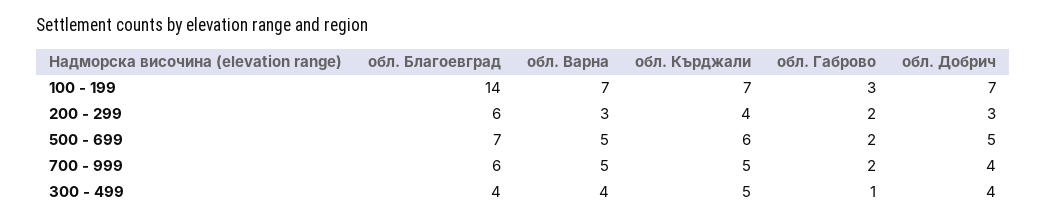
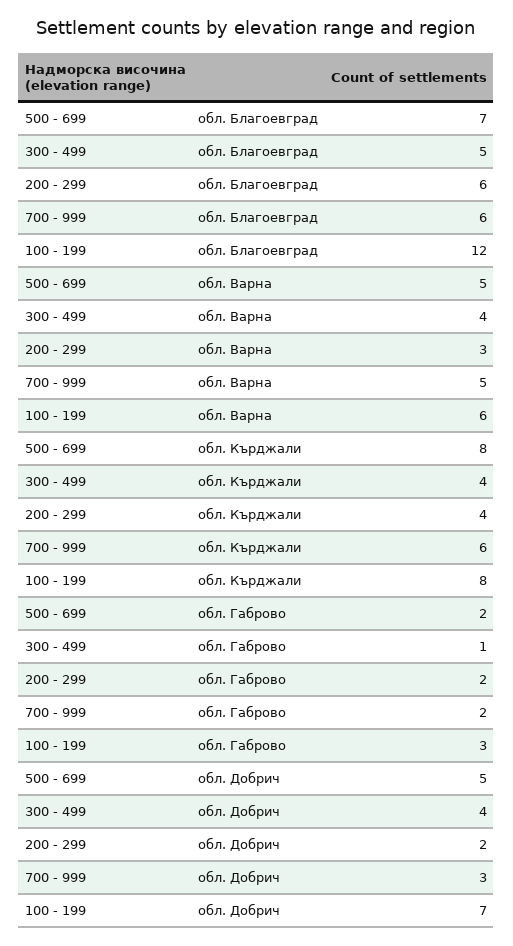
обл. Благоевград, 100 - 199: 14 -> 12
обл. Варна, 100 - 199: 7 -> 6
обл. Кърджали, 100 - 199: 7 -> 8
обл. Добрич, 200 - 299: 3 -> 2
обл. Кърджали, 500 - 699: 6 -> 8
обл. Кърджали, 700 - 999: 5 -> 6
обл. Добрич, 700 - 999: 4 -> 3
обл. Благоевград, 300 - 499: 4 -> 5
обл. Кърджали, 300 - 499: 5 -> 4

